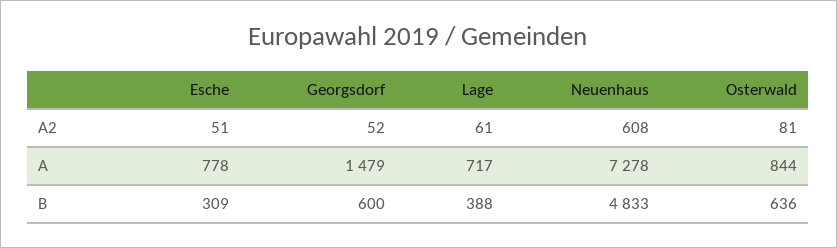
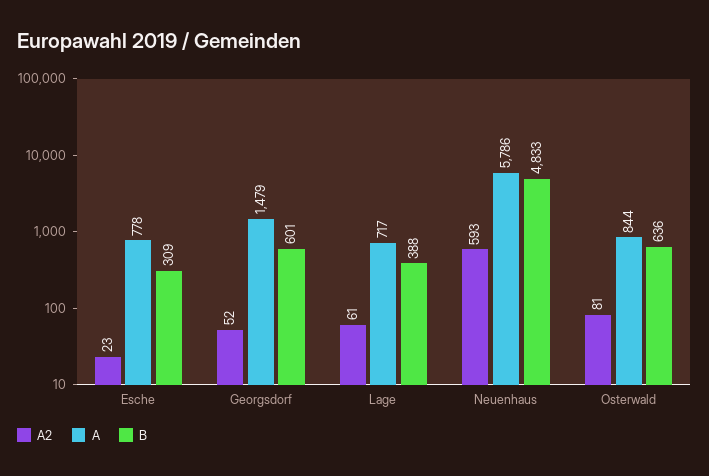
A2, Esche: 51 -> 23
A2, Neuenhaus: 608 -> 593
A, Neuenhaus: 7278 -> 5786
B, Georgsdorf: 600 -> 601

